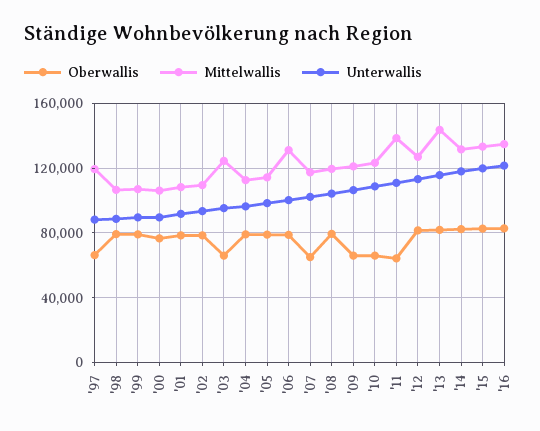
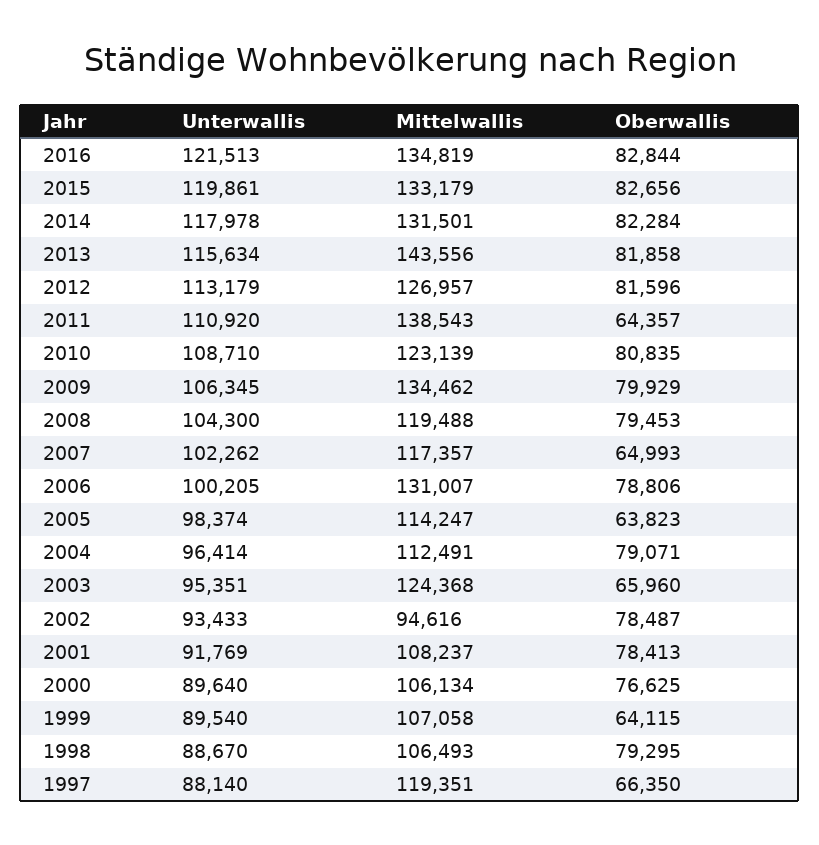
Oberwallis, '99: 80000 -> 64115
Mittelwallis, '02: 110000 -> 94616
Oberwallis, '05: 80000 -> 63823
Oberwallis, '09: 65000 -> 79929
Mittelwallis, '09: 120000 -> 134462
Oberwallis, '10: 65000 -> 80835

